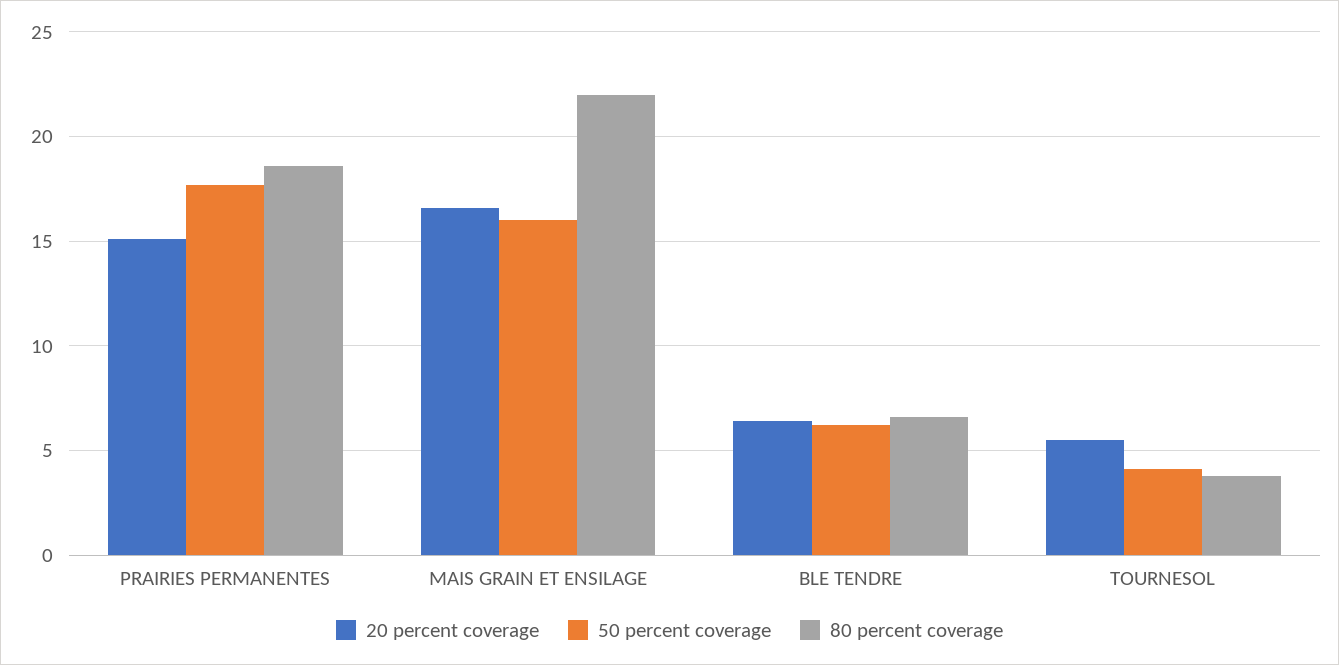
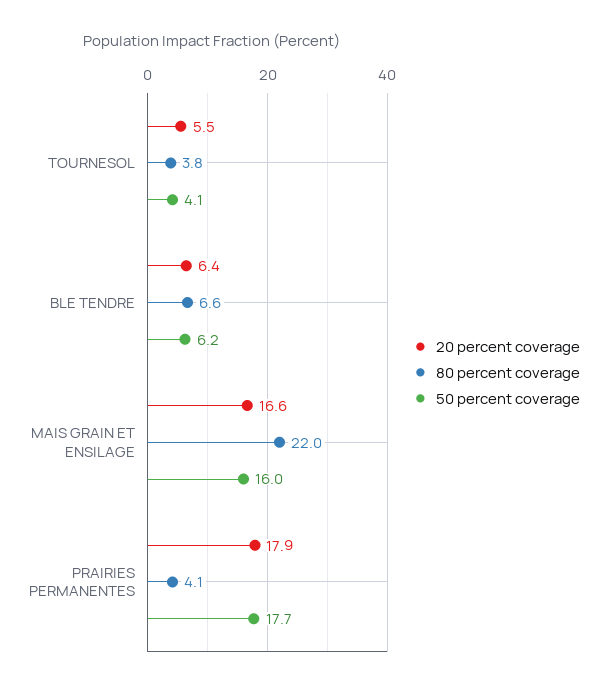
20 percent coverage, PRAIRIES PERMANENTES: 15 -> 17.9
80 percent coverage, PRAIRIES PERMANENTES: 18.5 -> 4.1

